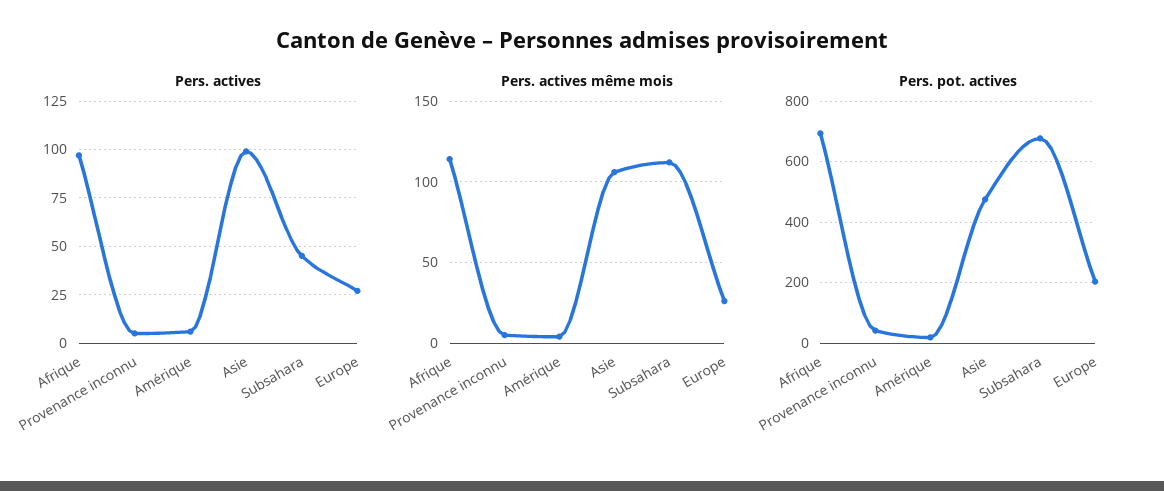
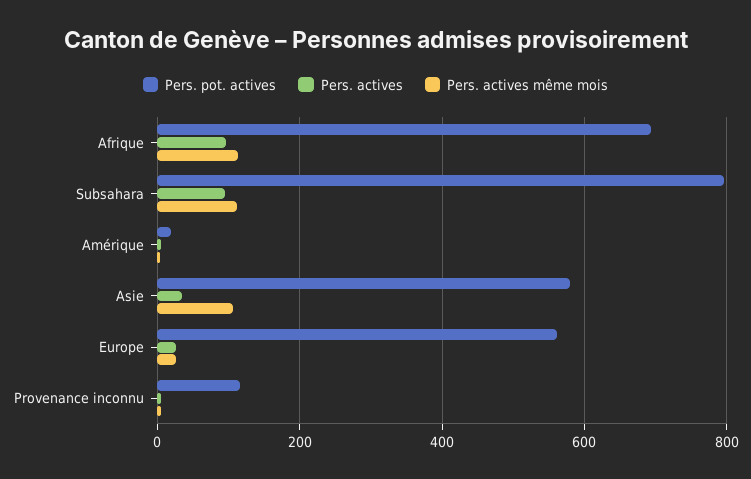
Pers. actives, Asie: 100 -> 40
Pers. actives, Subsahara: 45 -> 100
Pers. pot. actives, Provenance inconnu: 40 -> 120
Pers. pot. actives, Asie: 480 -> 580
Pers. pot. actives, Subsahara: 680 -> 800
Pers. pot. actives, Europe: 200 -> 560

